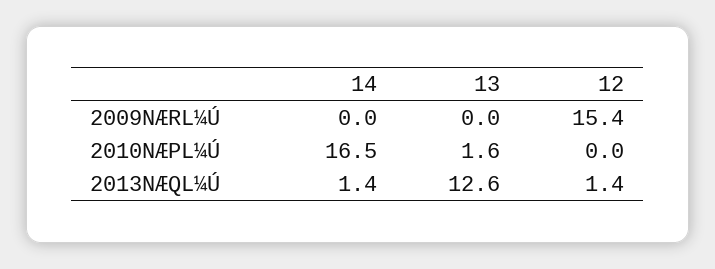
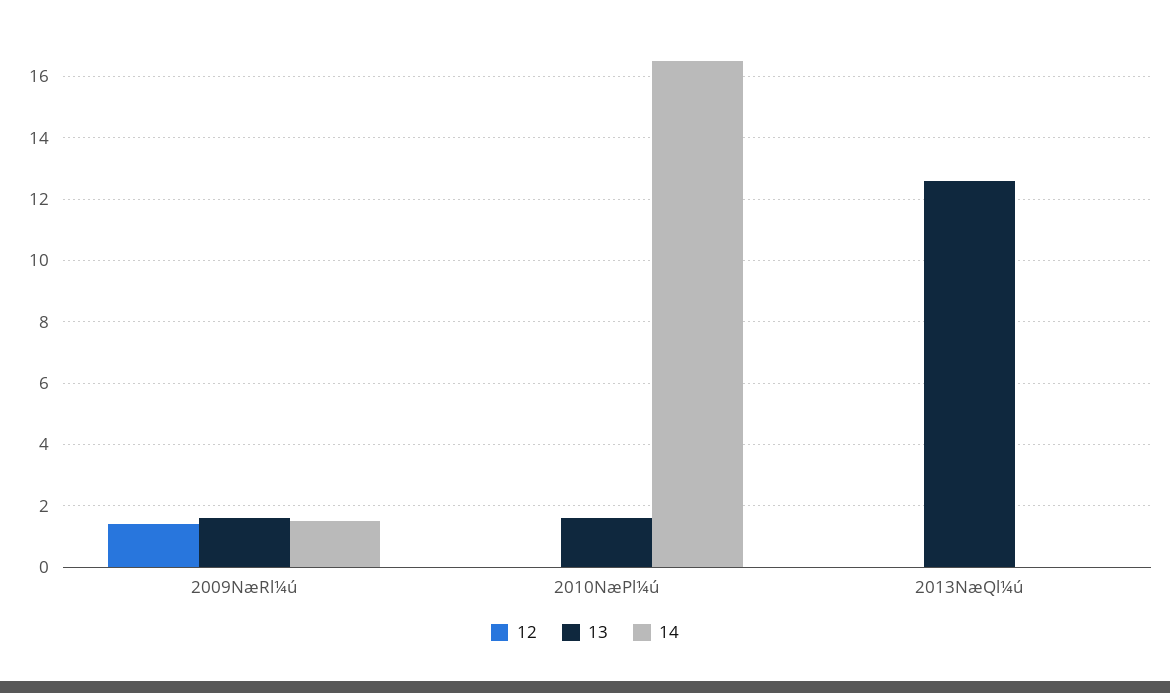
14, 2009NÆRL¼Ú: 0 -> 1.5
13, 2009NÆRL¼Ú: 0 -> 1.5
12, 2009NÆRL¼Ú: 15.4 -> 1.5
14, 2013NÆQL¼Ú: 1.4 -> 0
12, 2013NÆQL¼Ú: 1.4 -> 0

